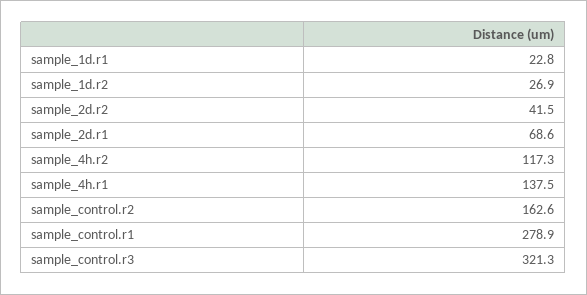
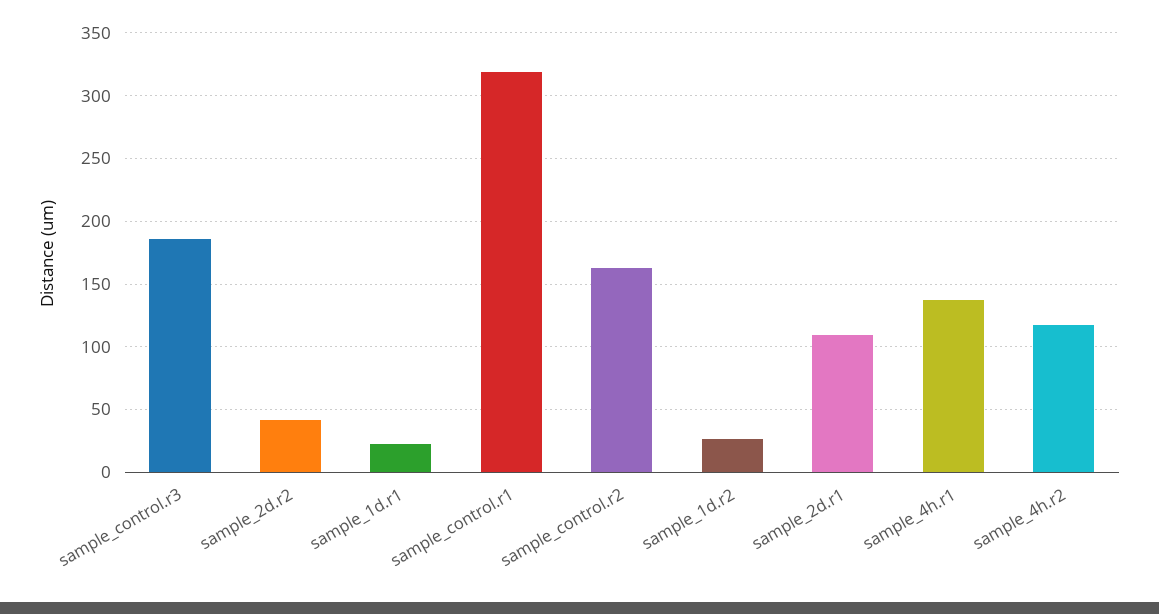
sample_2d.r1: 68.6 -> 110
sample_control.r1: 278.9 -> 320
sample_control.r3: 321.3 -> 185

